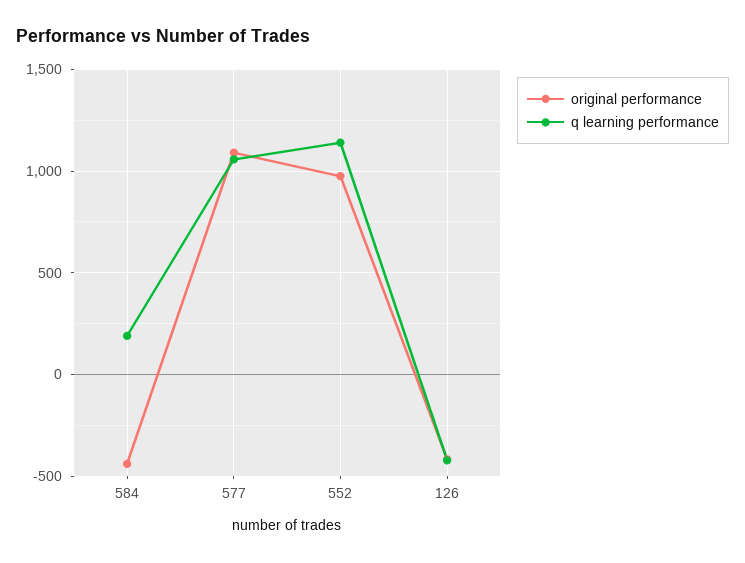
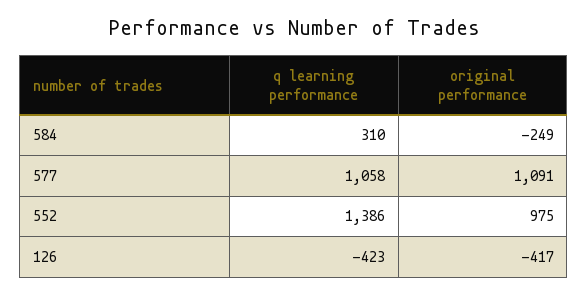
original performance, 584: -450 -> -249
q learning performance, 584: 200 -> 310
q learning performance, 552: 1150 -> 1386

